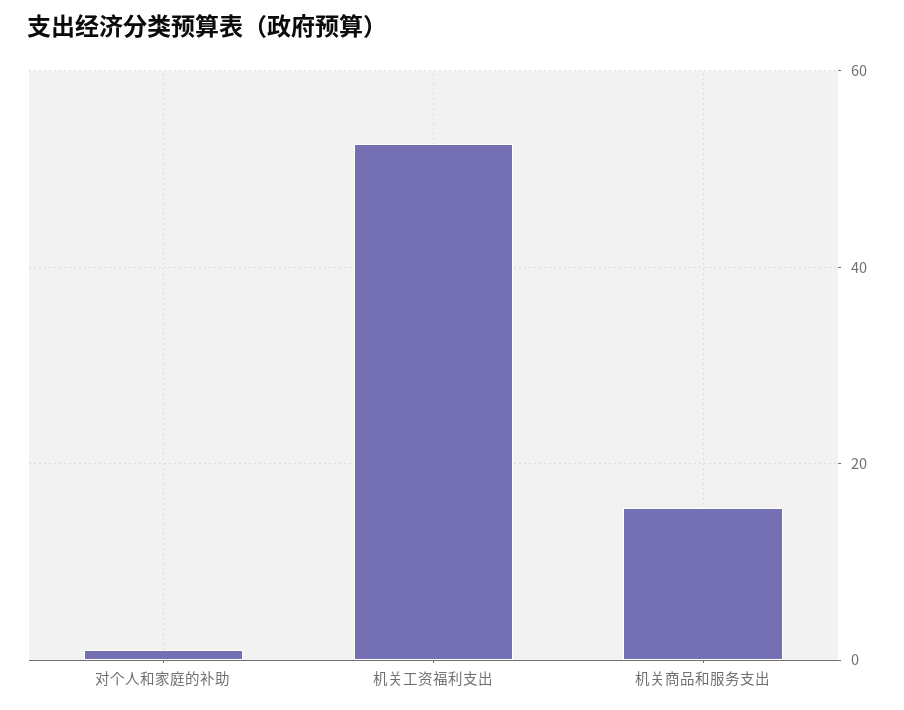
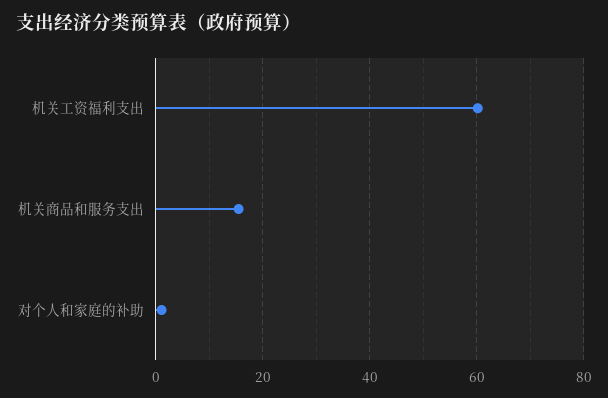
机关工资福利支出: 52 -> 60

